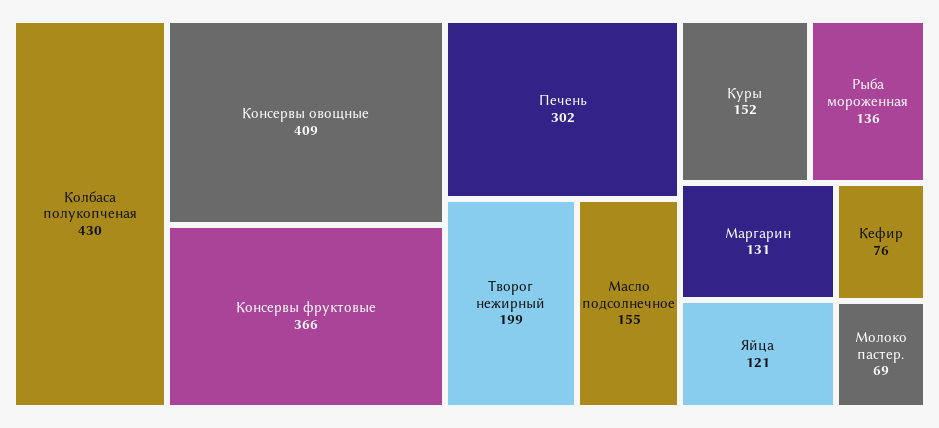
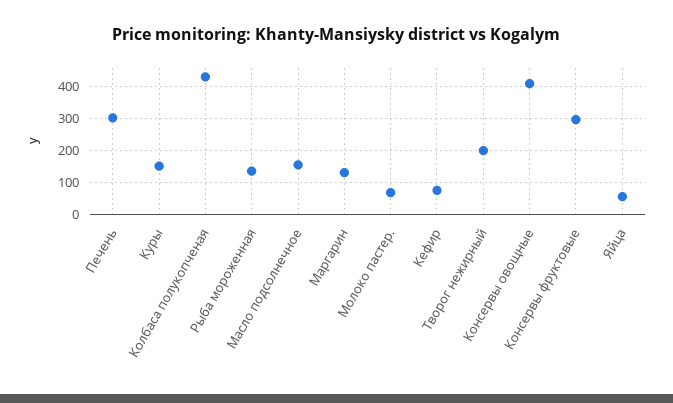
Консервы фруктовые: 366 -> 300
Яйца: 121 -> 60

